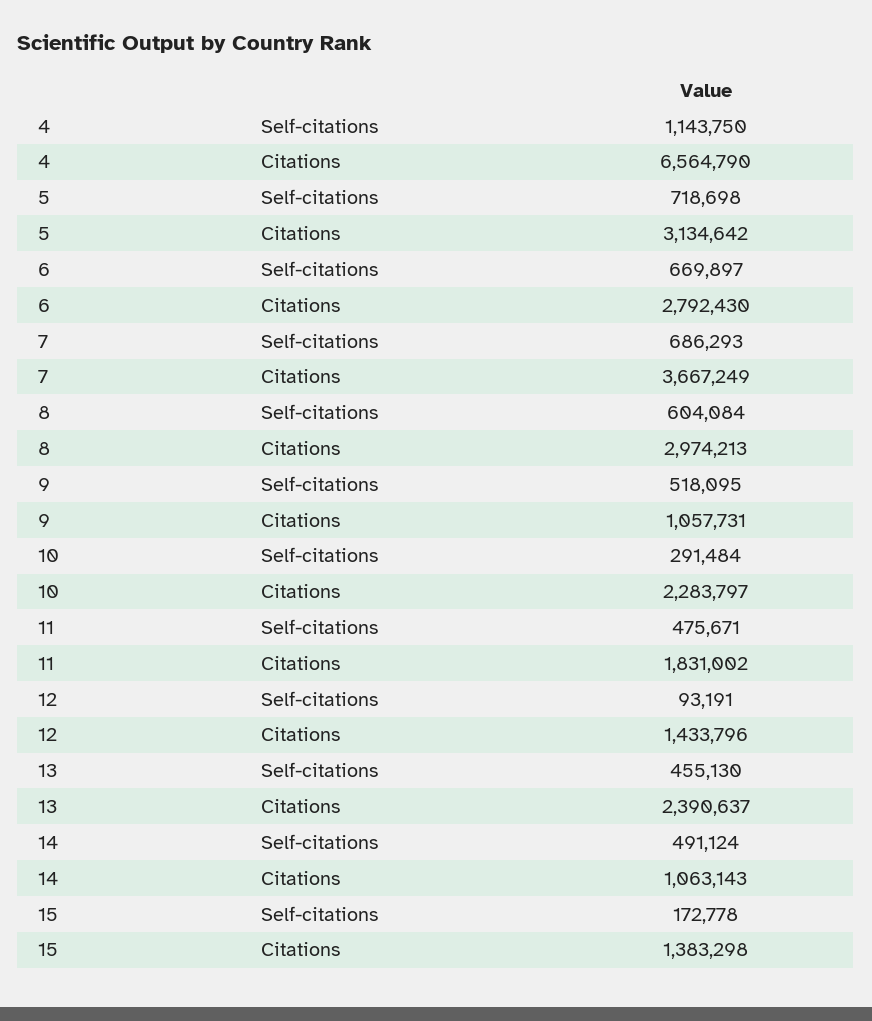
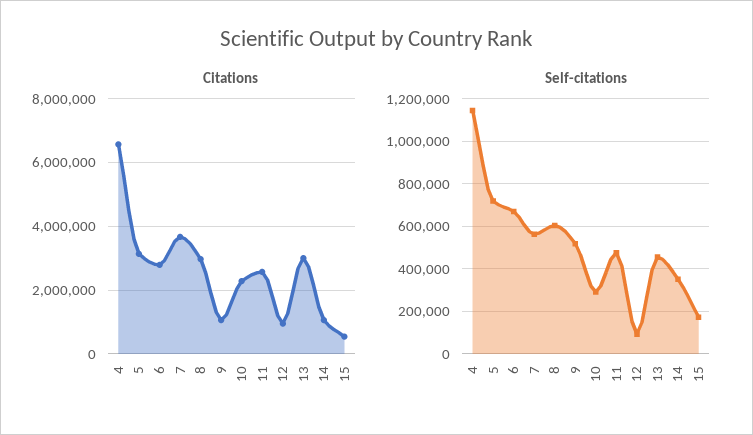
Self-citations, 7: 686293 -> 550000
Citations, 11: 1831002 -> 2600000
Citations, 12: 1433796 -> 1000000
Citations, 13: 2390637 -> 3000000
Self-citations, 14: 491124 -> 350000
Citations, 15: 1383298 -> 600000

